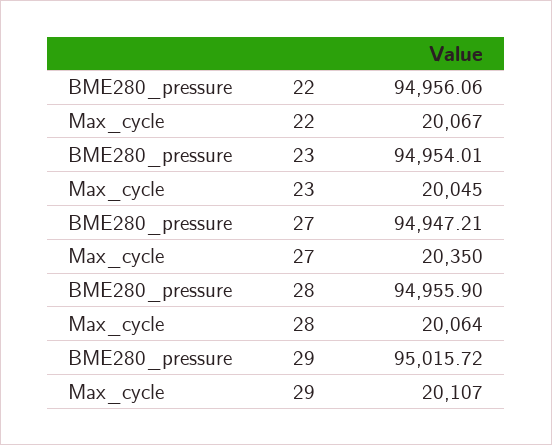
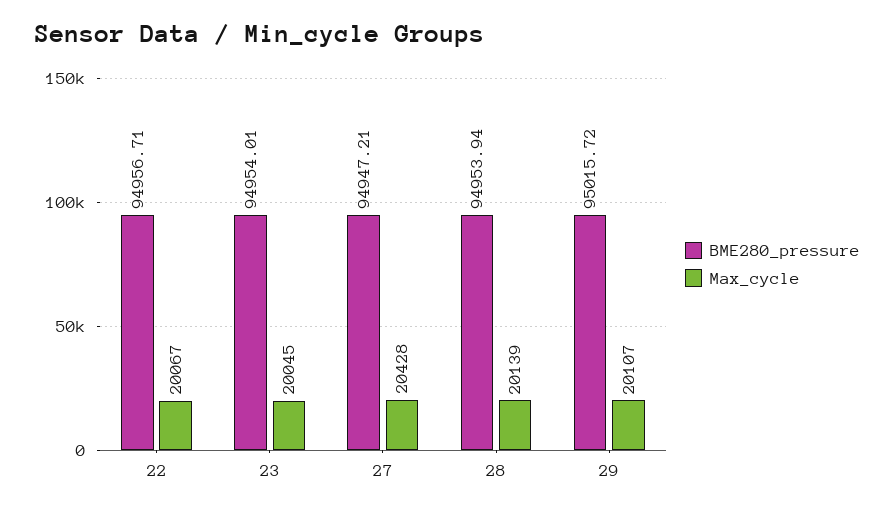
BME280_pressure, 22: 94956.06 -> 94956.71
Max_cycle, 27: 20350 -> 20428
BME280_pressure, 28: 94955.9 -> 94953.94
Max_cycle, 28: 20064 -> 20139

